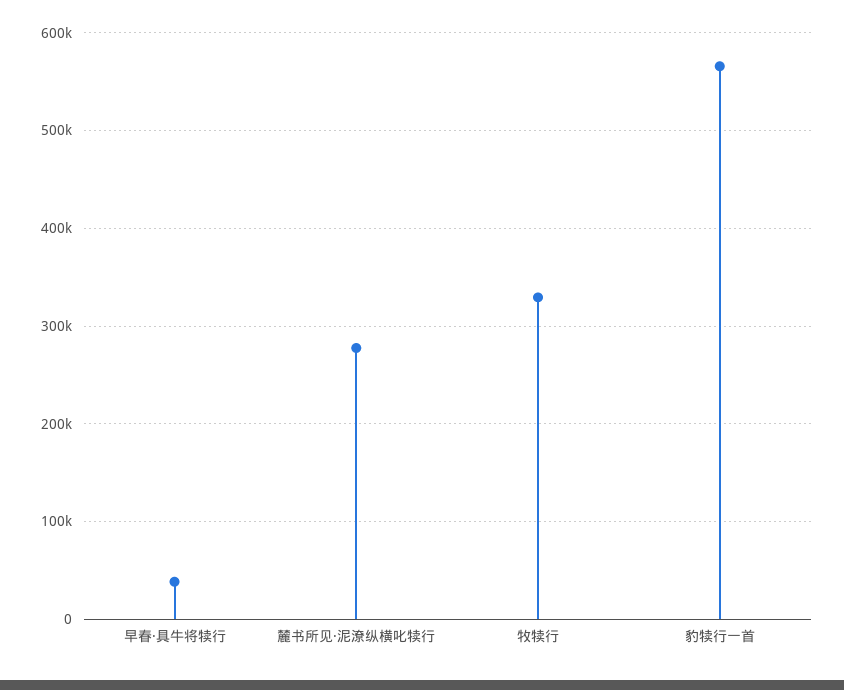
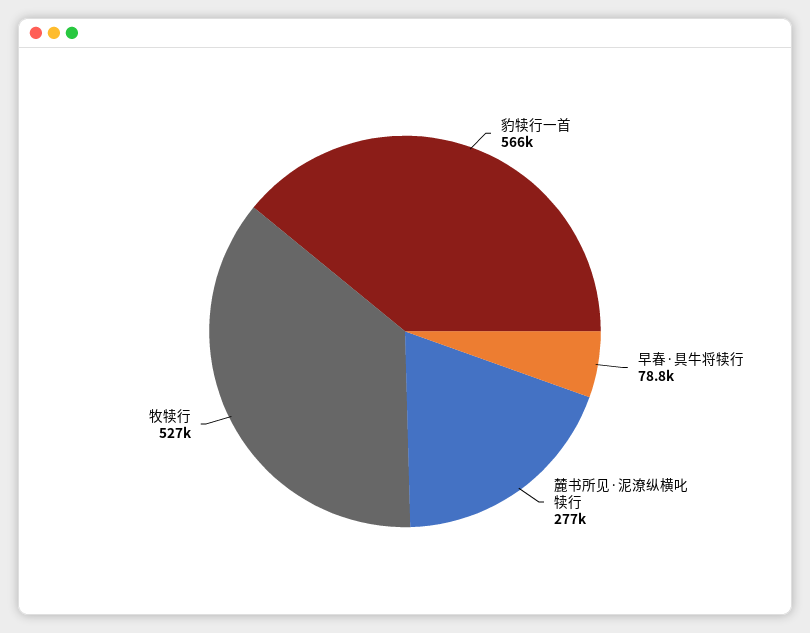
早春·具牛将犊行: 40000 -> 78800
牧犊行: 330000 -> 527000

